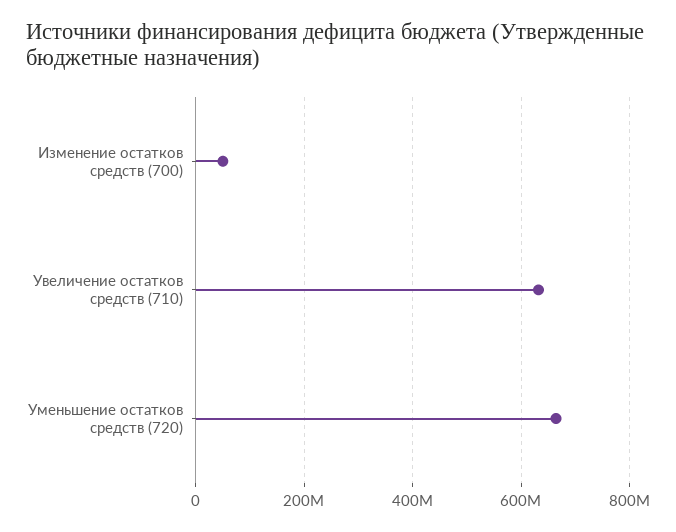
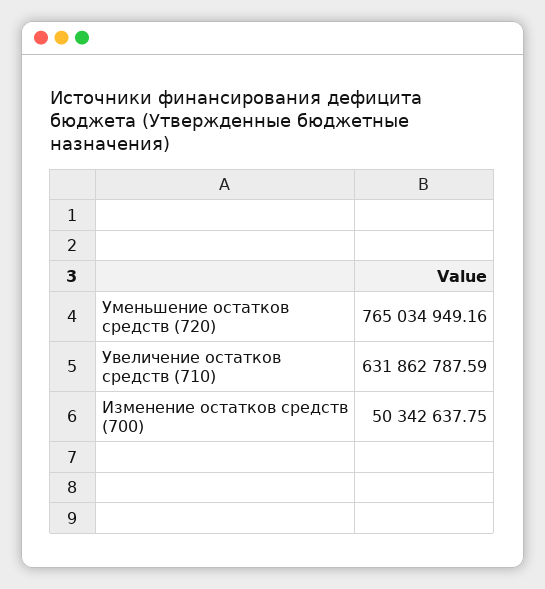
Уменьшение остатков средств (720): 660000000 -> 765034949.16

